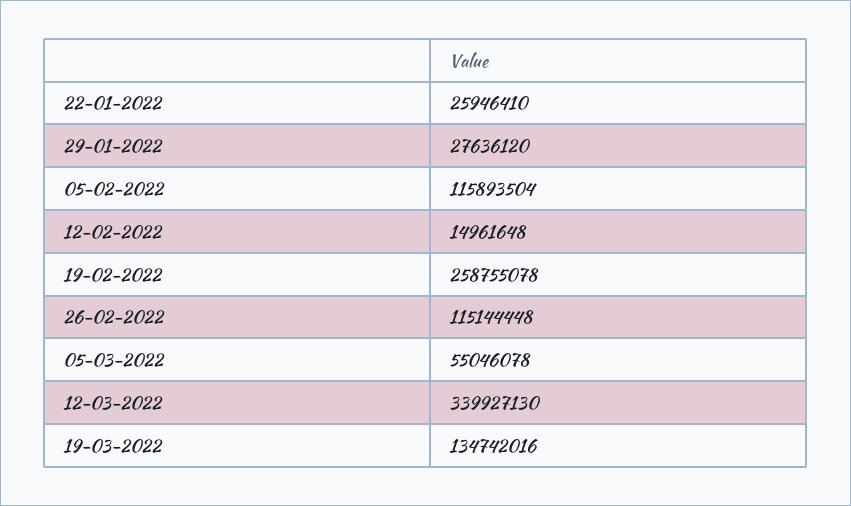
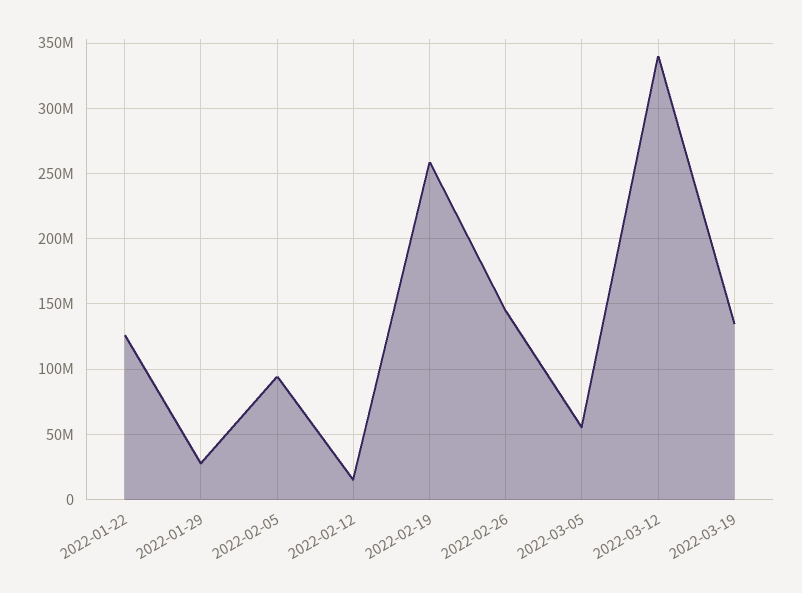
22-01-2022: 25946410 -> 125000000
05-02-2022: 115893504 -> 95000000
26-02-2022: 115144448 -> 145000000

